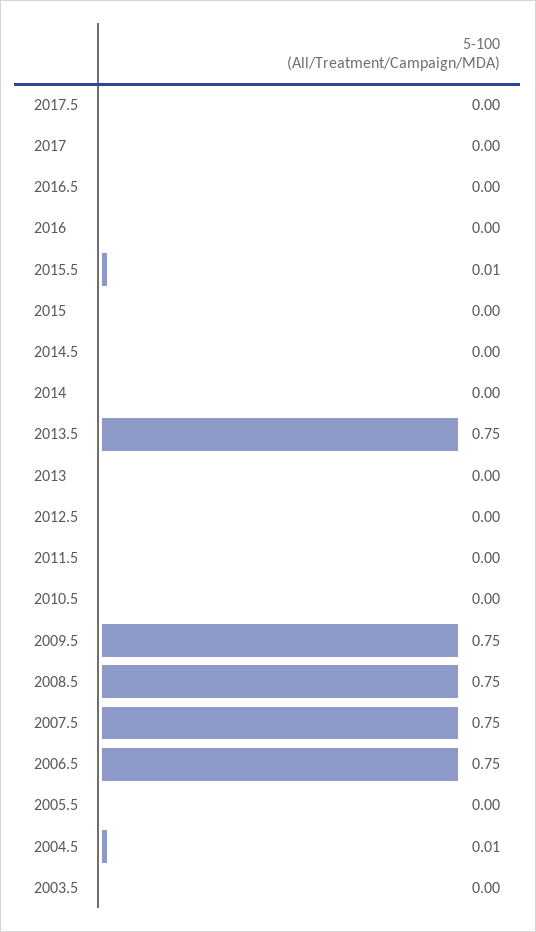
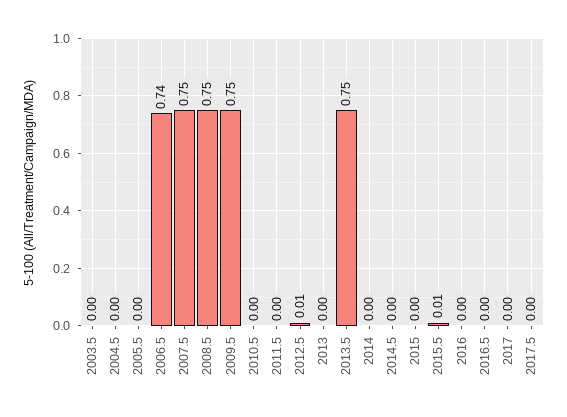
2012.5: 0 -> 0.01
2006.5: 0.75 -> 0.74
2004.5: 0.01 -> 0

